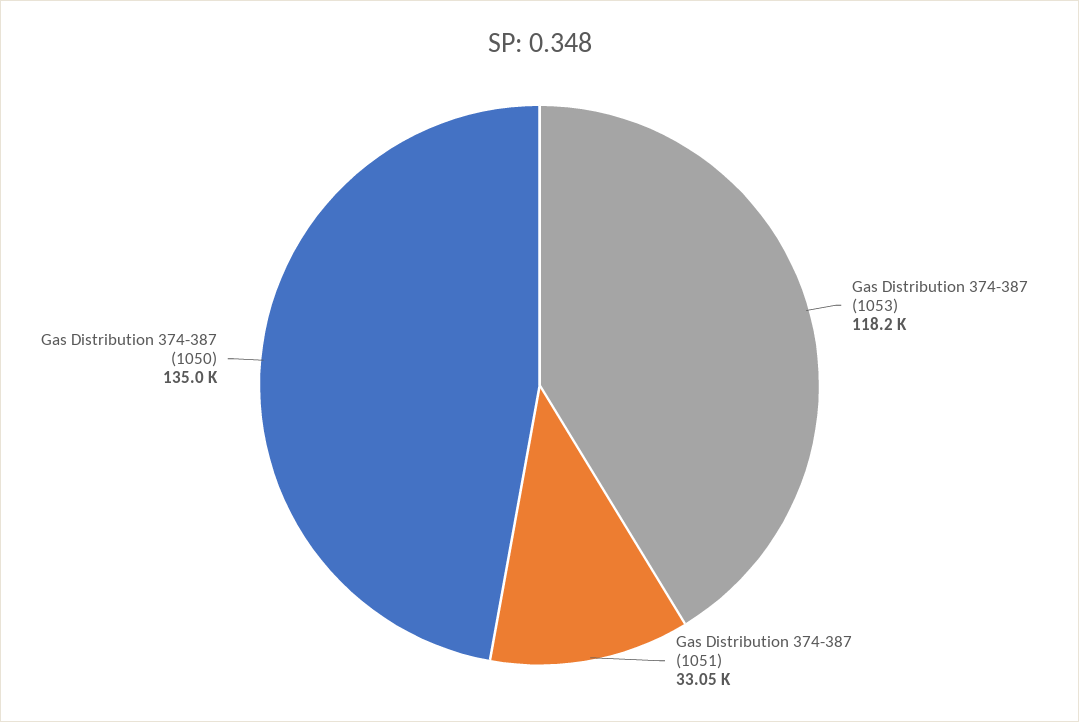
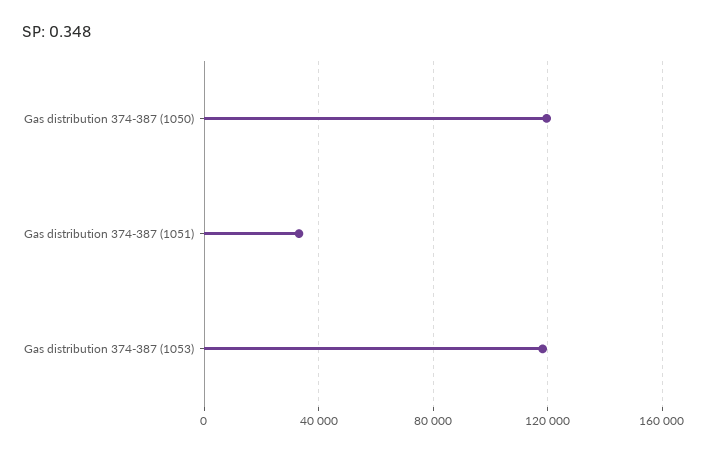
Gas Distribution 374-387 (1050): 135000 -> 120000

